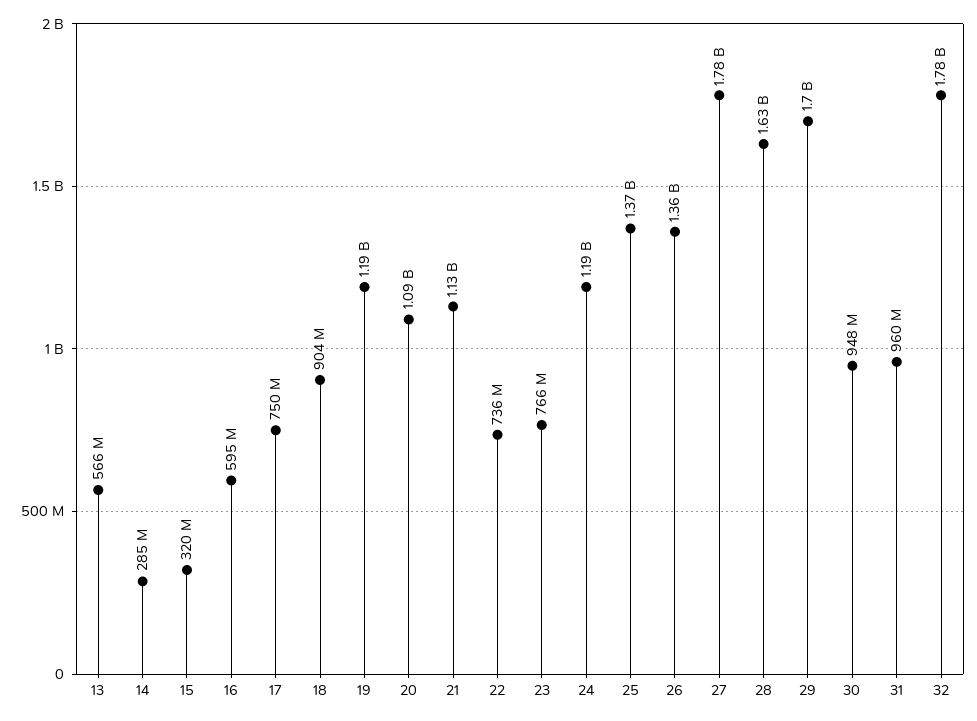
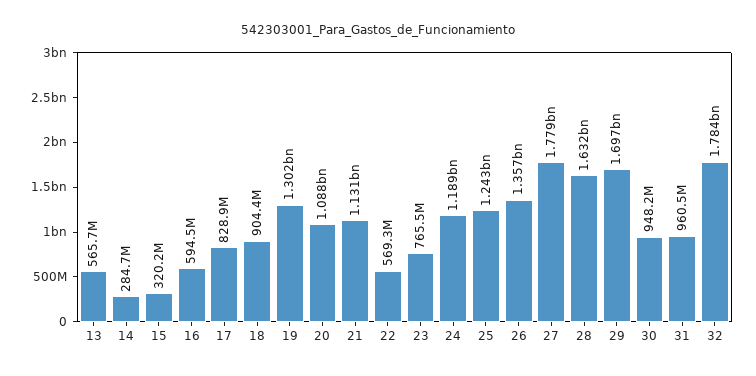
17: 750000000 -> 828900000
19: 1190000000 -> 1302000000
22: 736000000 -> 569300000
25: 1370000000 -> 1243000000

